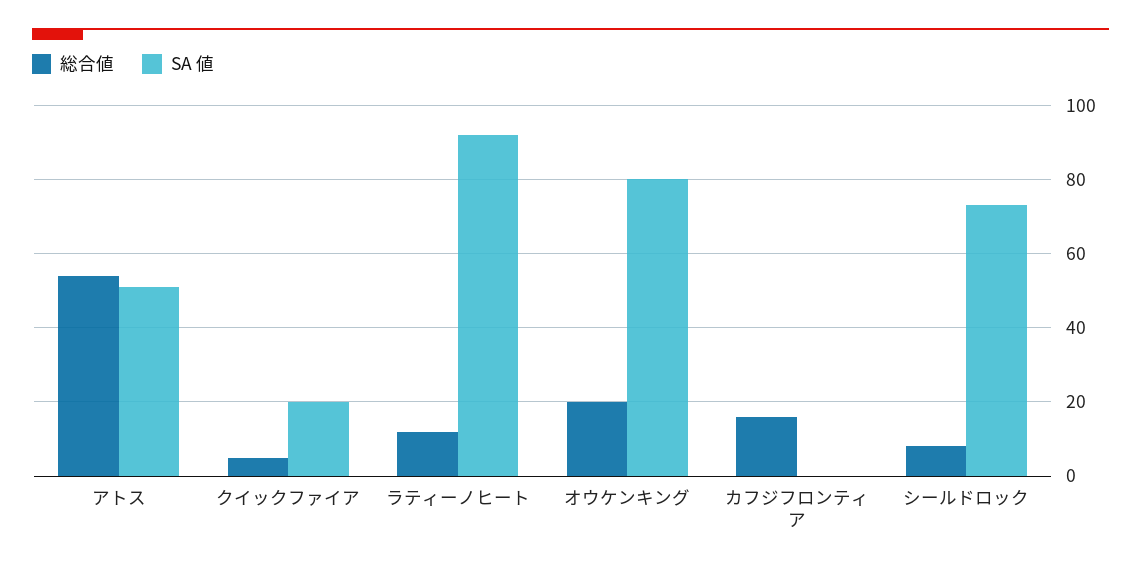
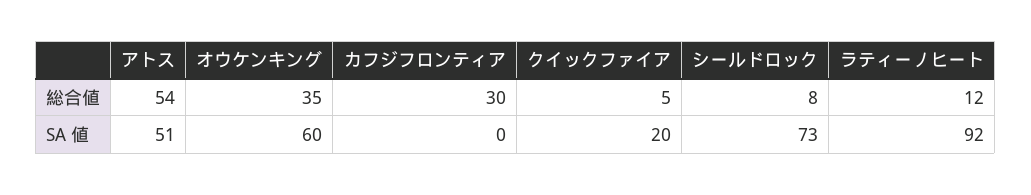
総合値, オウケンキング: 20 -> 35
SA 値, オウケンキング: 80 -> 60
総合値, カフジフロンティア: 15 -> 30

